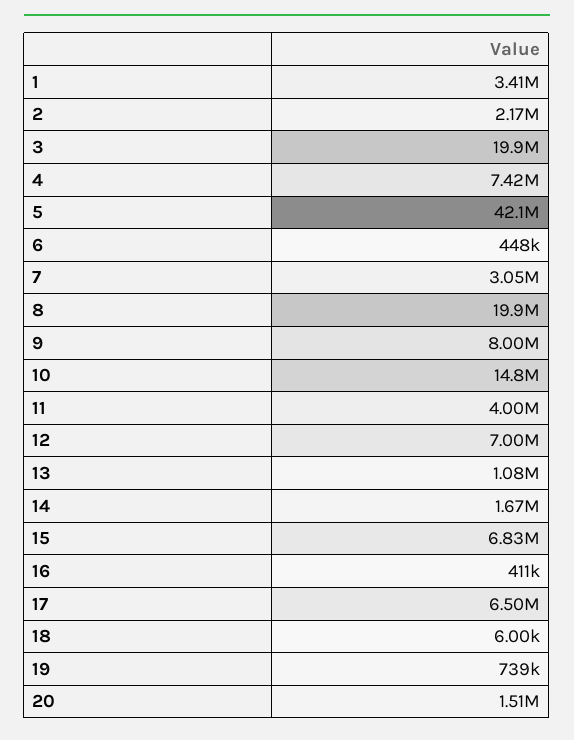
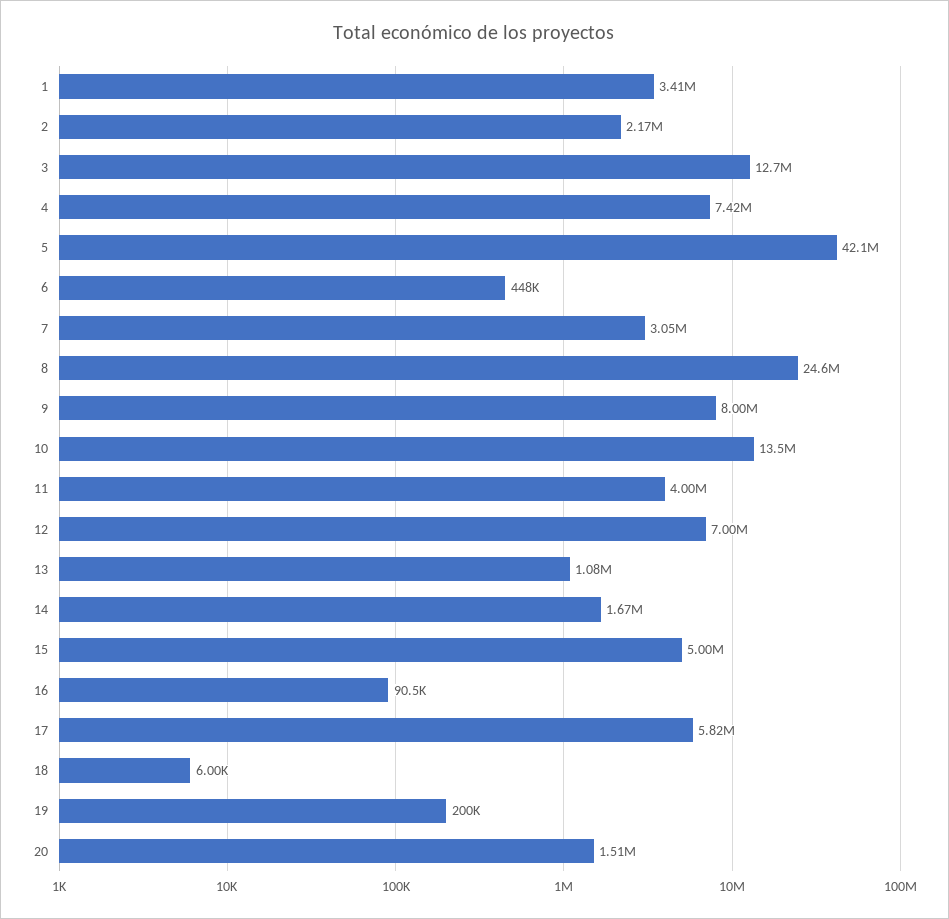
3: 19900000 -> 12700000
8: 19900000 -> 24600000
10: 14800000 -> 13500000
15: 6830000 -> 5000000
16: 411000 -> 90500
17: 6500000 -> 5820000
19: 739000 -> 200000

